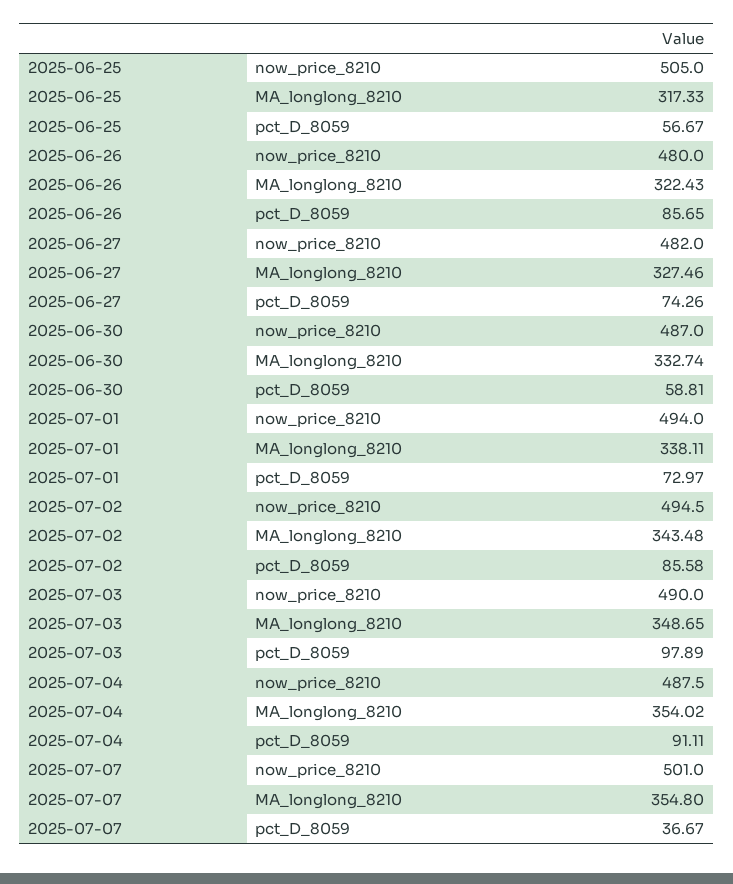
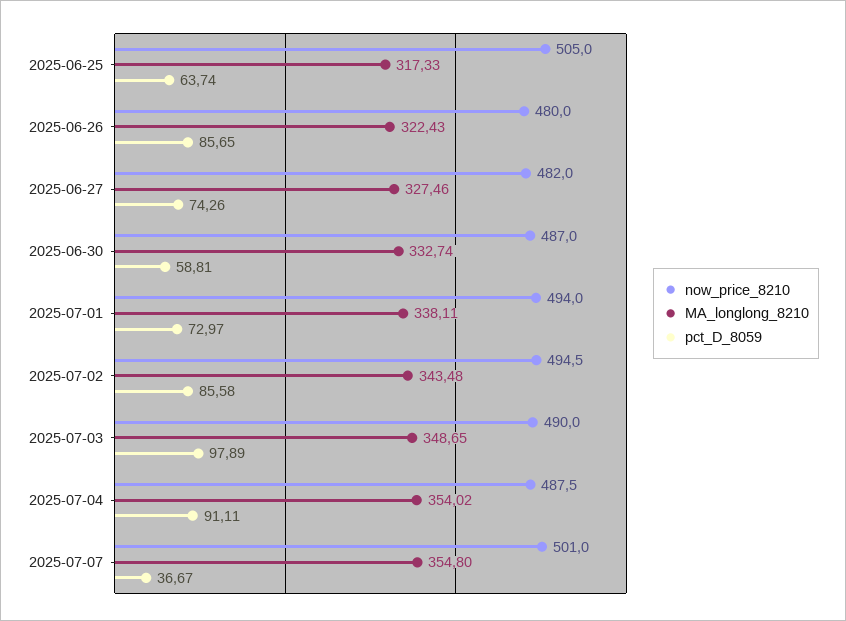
pct_D_8059, 2025-06-25: 56.67 -> 63.74

